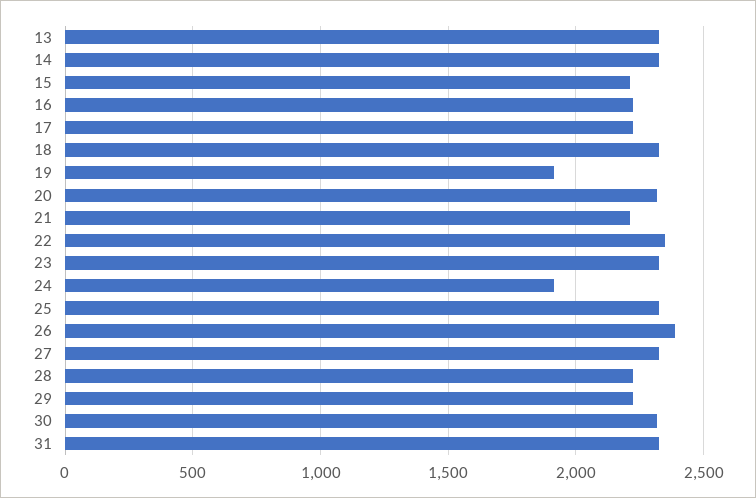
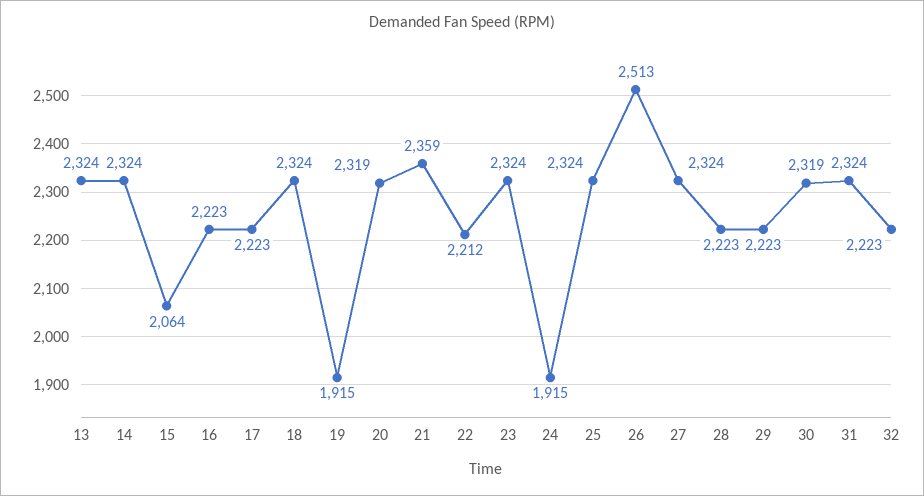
15: 2200 -> 2064
21: 2200 -> 2359
22: 2350 -> 2212
26: 2400 -> 2513
32: none -> 2223

